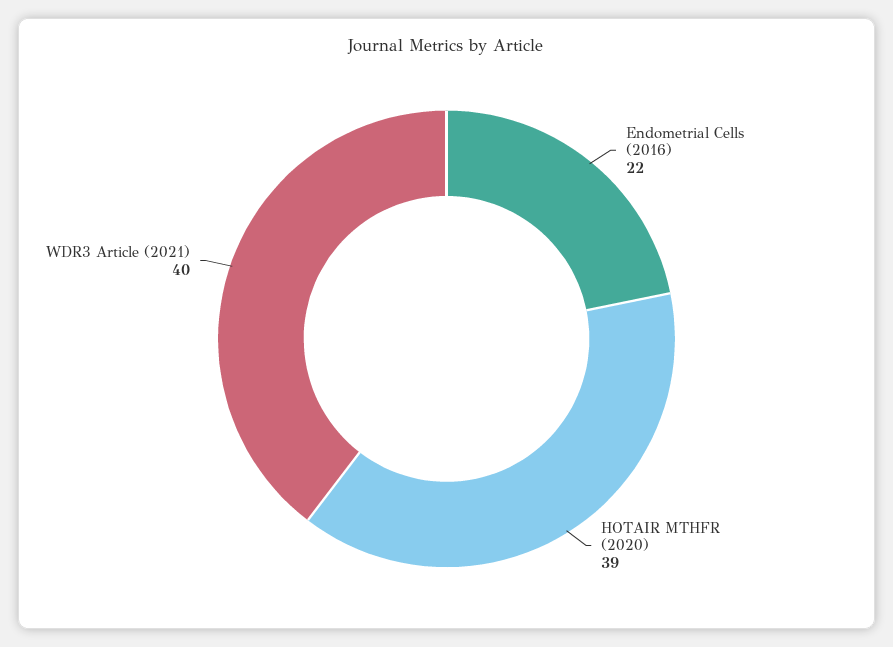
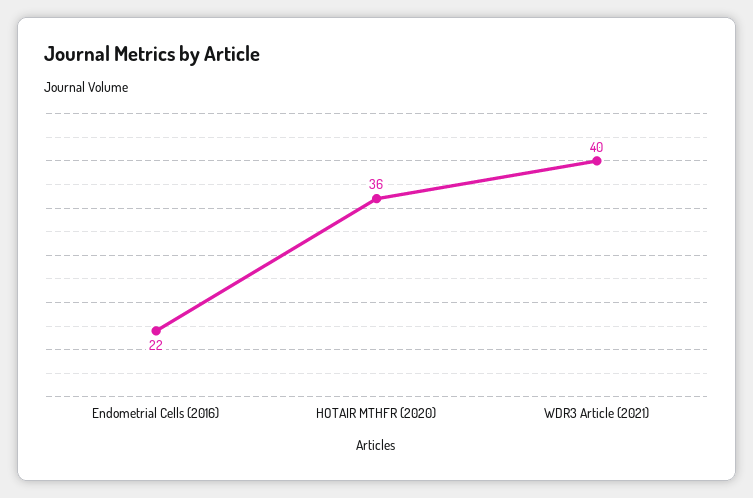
HOTAIR MTHFR (2020): 39 -> 36

